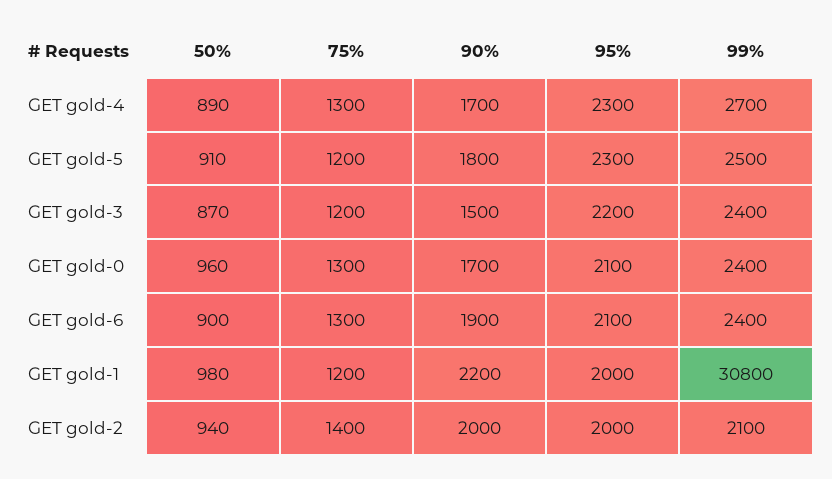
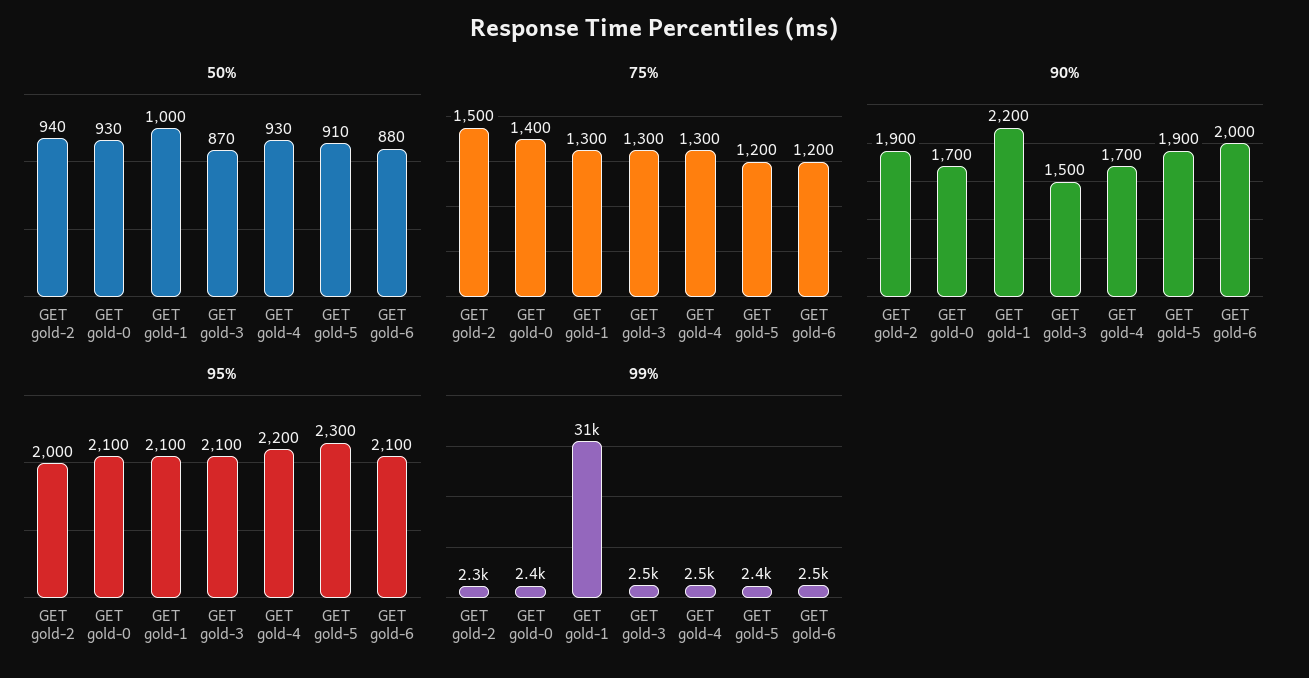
50%, GET gold-4: 890 -> 930
95%, GET gold-4: 2300 -> 2200
99%, GET gold-4: 2700 -> 2500
90%, GET gold-5: 1800 -> 1900
99%, GET gold-5: 2500 -> 2400
75%, GET gold-3: 1200 -> 1300
95%, GET gold-3: 2200 -> 2100
99%, GET gold-3: 2400 -> 2500
50%, GET gold-0: 960 -> 930
75%, GET gold-0: 1300 -> 1400
50%, GET gold-6: 900 -> 880
75%, GET gold-6: 1300 -> 1200
90%, GET gold-6: 1900 -> 2000
99%, GET gold-6: 2400 -> 2500
50%, GET gold-1: 980 -> 1000
75%, GET gold-1: 1200 -> 1300
95%, GET gold-1: 2000 -> 2100
99%, GET gold-1: 30800 -> 31000
75%, GET gold-2: 1400 -> 1500
90%, GET gold-2: 2000 -> 1900
99%, GET gold-2: 2100 -> 2300

